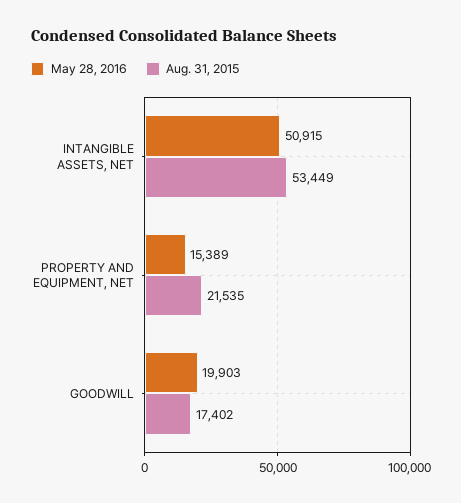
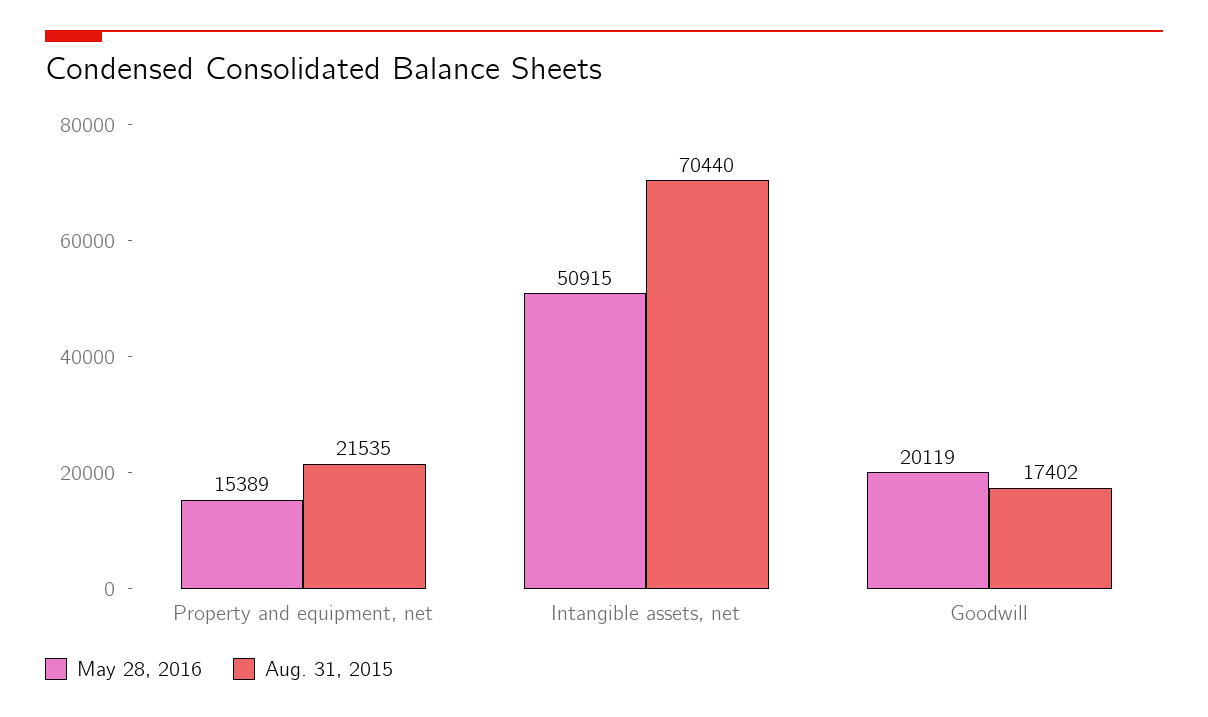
Aug. 31, 2015, INTANGIBLE ASSETS, NET: 53449 -> 70440
May 28, 2016, GOODWILL: 19903 -> 20119

